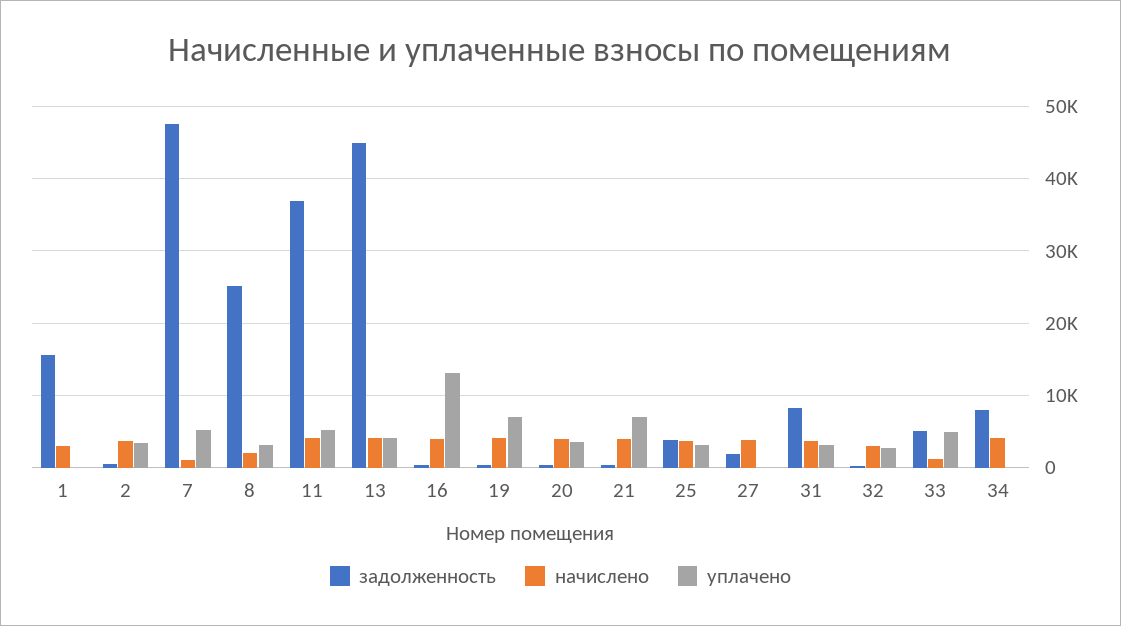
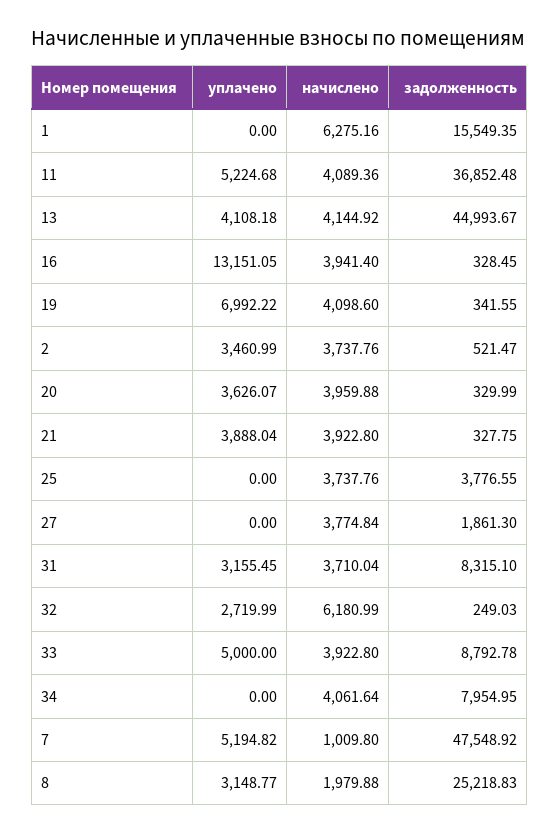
начислено, 1: 3000 -> 6275.16
уплачено, 21: 7000 -> 3888.04
уплачено, 25: 3000 -> 0
начислено, 32: 3000 -> 6180.99
задолженность, 33: 5000 -> 8792.78
начислено, 33: 1000 -> 3922.8

